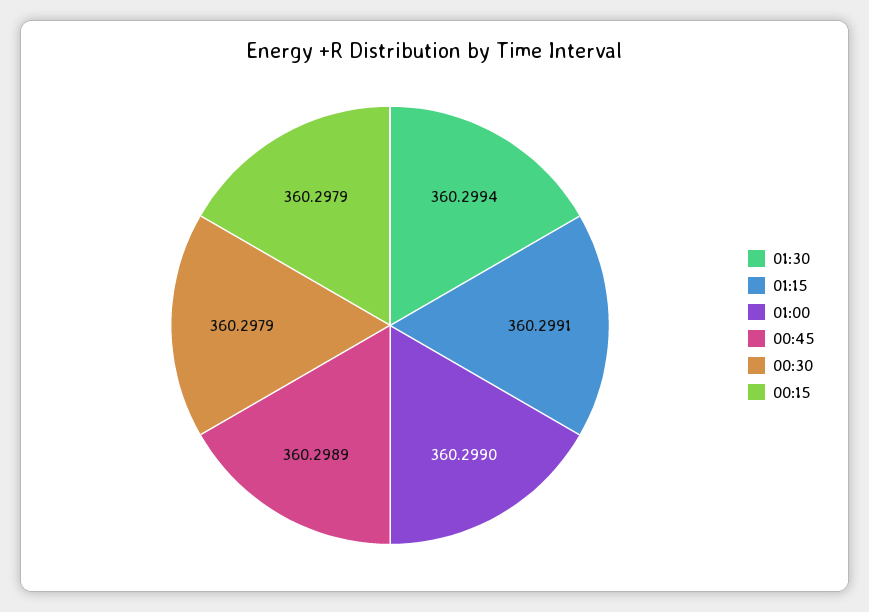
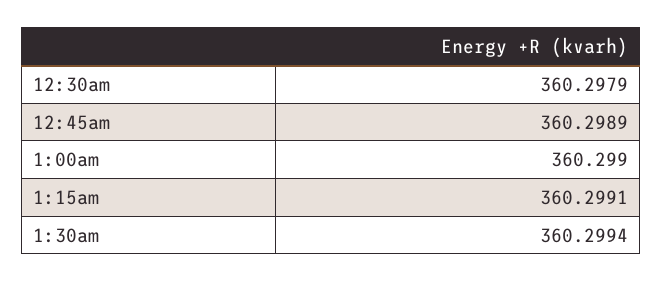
00:15: 360.2979 -> none

